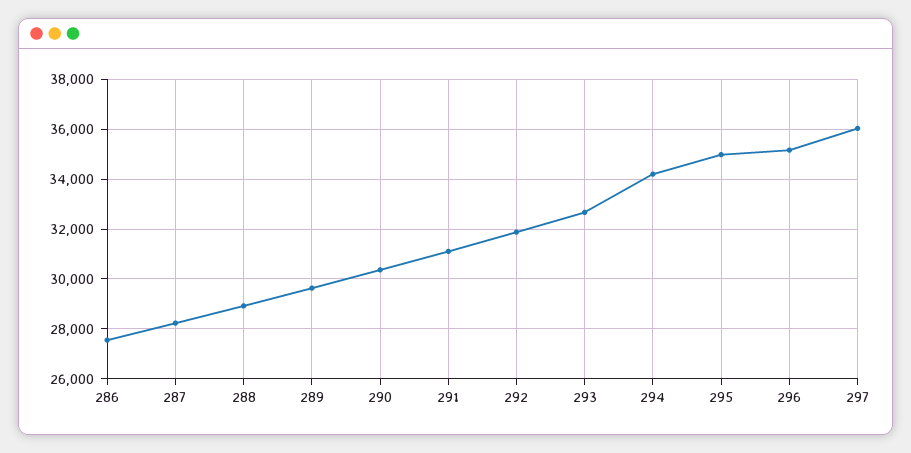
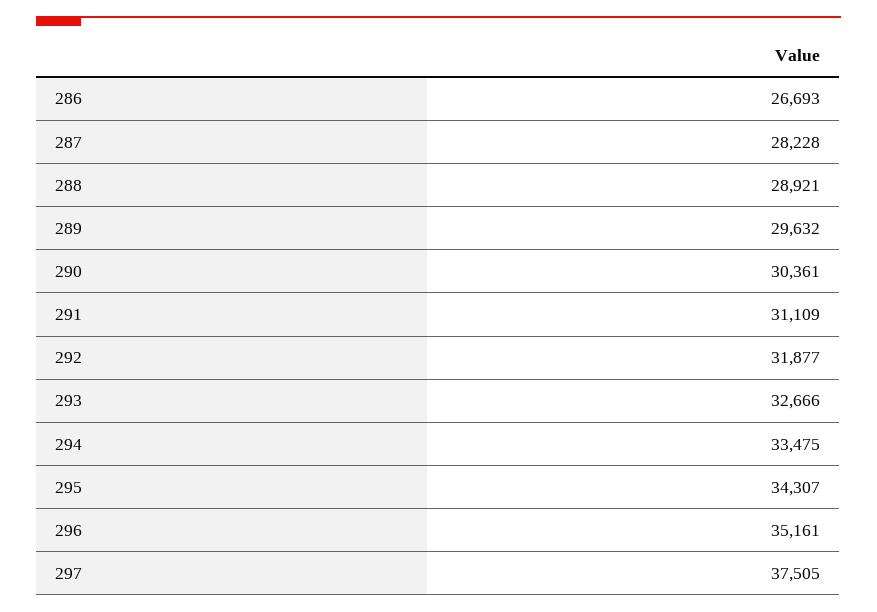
286: 27500 -> 26693
294: 34250 -> 33475
295: 35000 -> 34307
297: 36000 -> 37505

